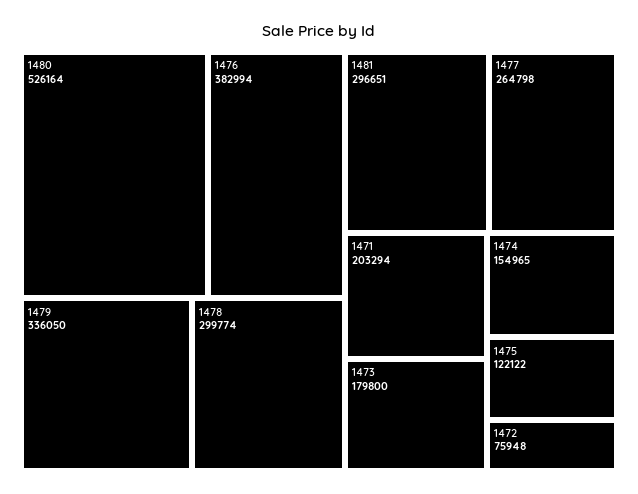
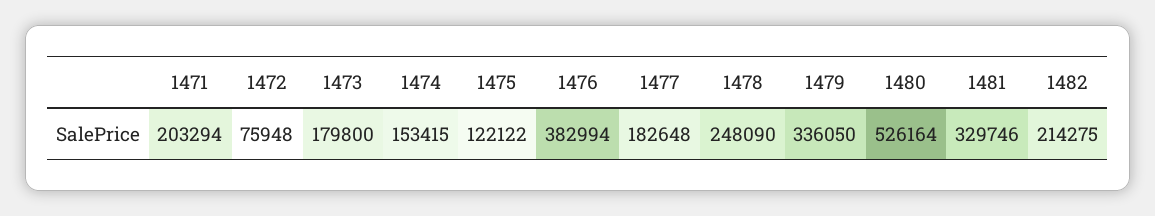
1478: 299774 -> 248090
1481: 296651 -> 329746
1477: 264798 -> 182648
1474: 154965 -> 153415
1482: none -> 214275

